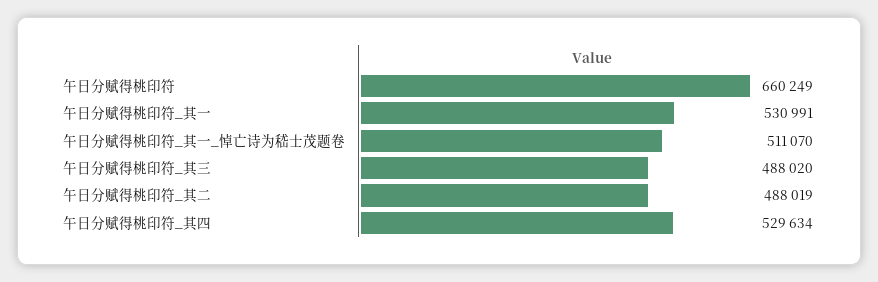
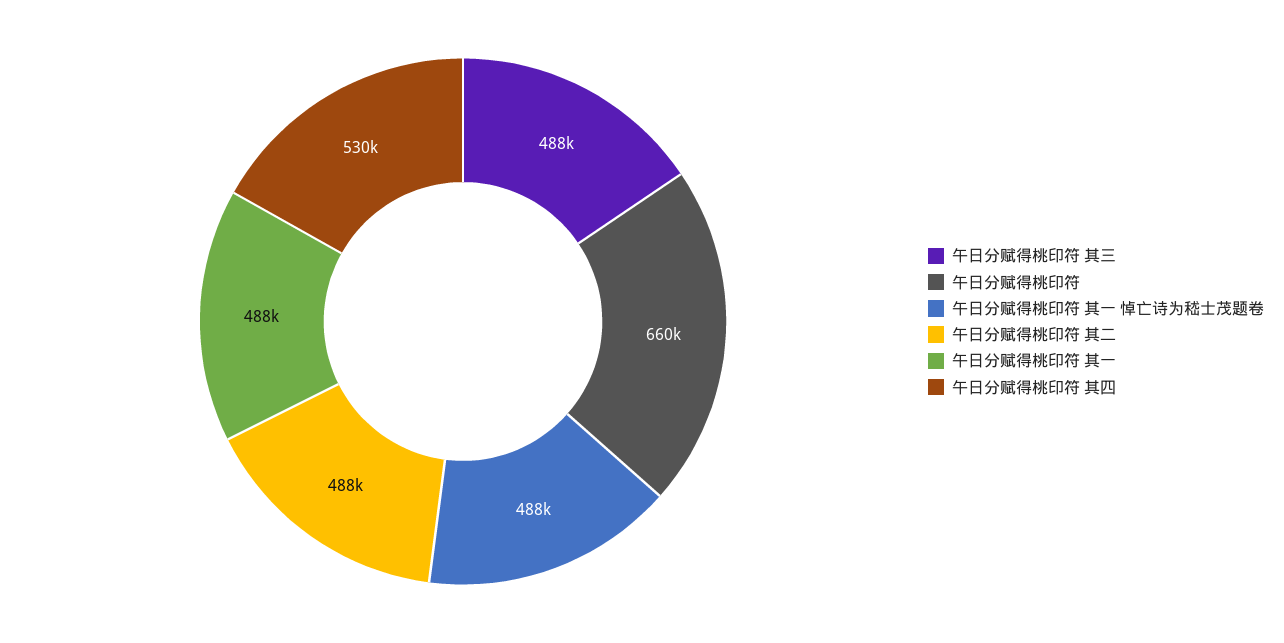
午日分赋得桃印符_其一: 530991 -> 488000
午日分赋得桃印符_其一_悼亡诗为嵇士茂题卷: 511070 -> 488000

